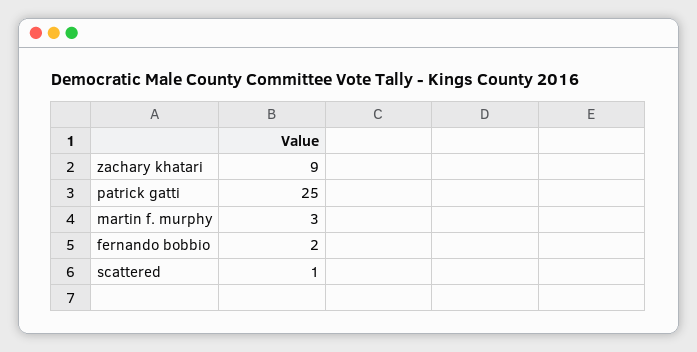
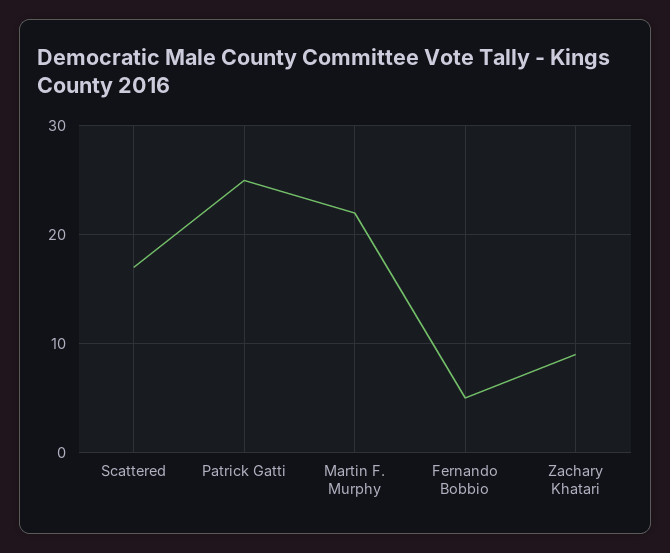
martin f. murphy: 3 -> 22
fernando bobbio: 2 -> 5
scattered: 1 -> 17

